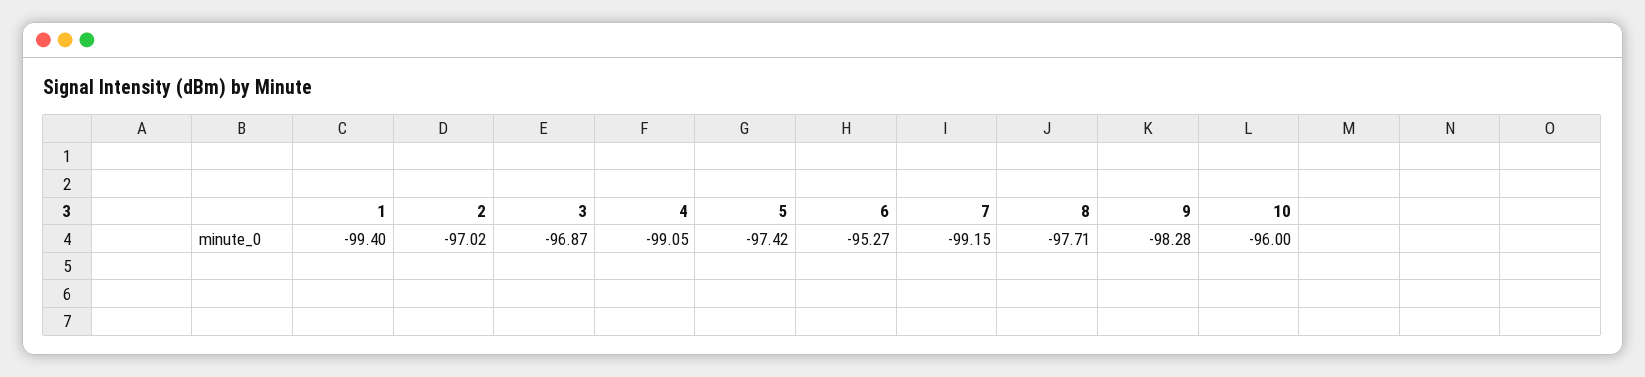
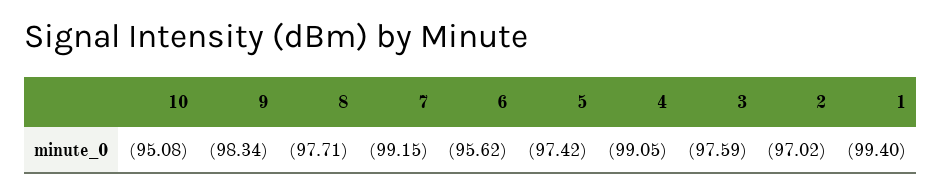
3: -96.87 -> -97.59
6: -95.27 -> -95.62
9: -98.28 -> -98.34
10: -96 -> -95.08

